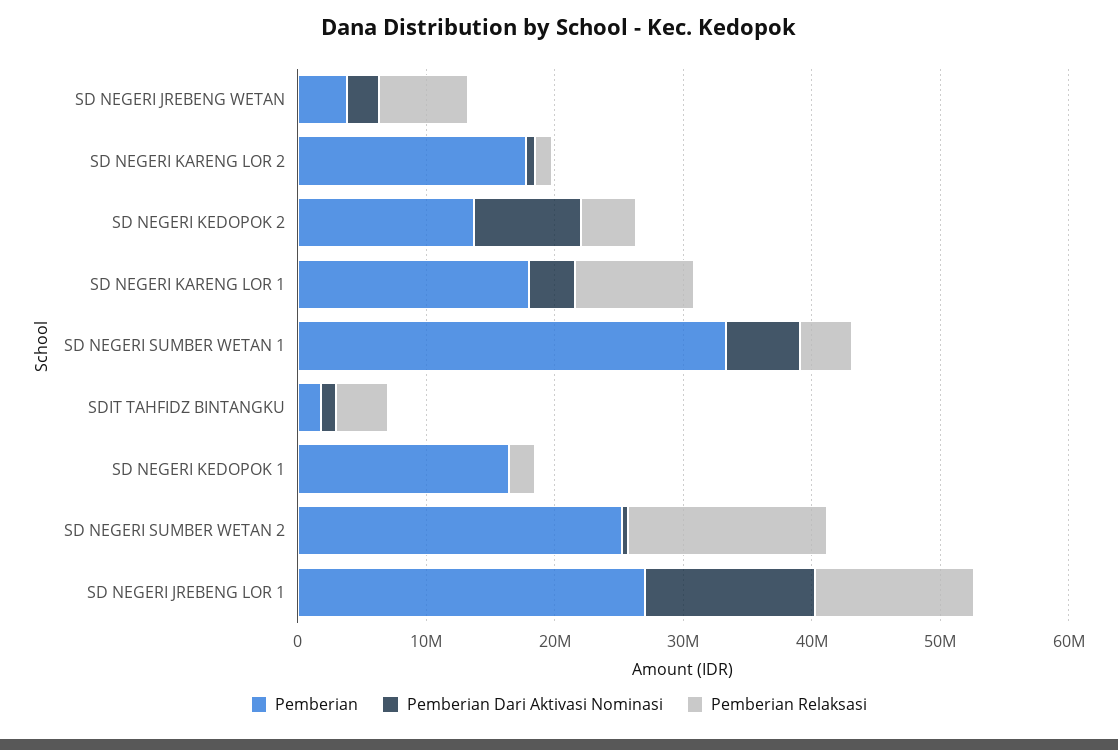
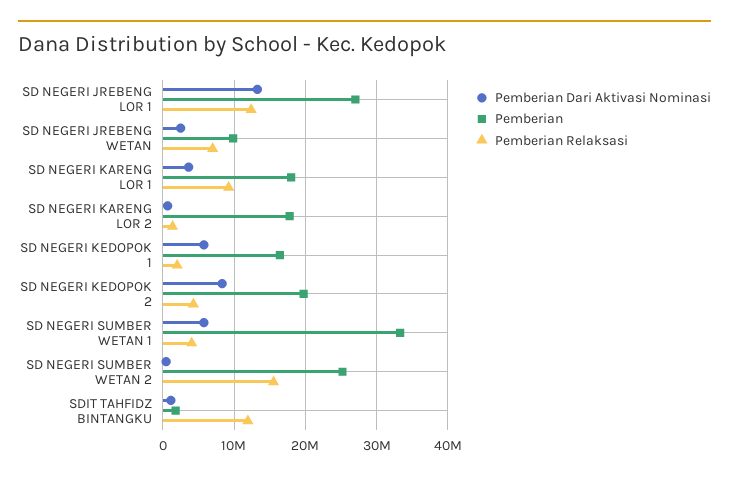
Pemberian, SD NEGERI JREBENG WETAN: 4000000 -> 10000000
Pemberian, SD NEGERI KEDOPOK 2: 14000000 -> 20000000
Pemberian Relaksasi, SDIT TAHFIDZ BINTANGKU: 4000000 -> 12000000
Pemberian Dari Aktivasi Nominasi, SD NEGERI KEDOPOK 1: 0 -> 6000000

